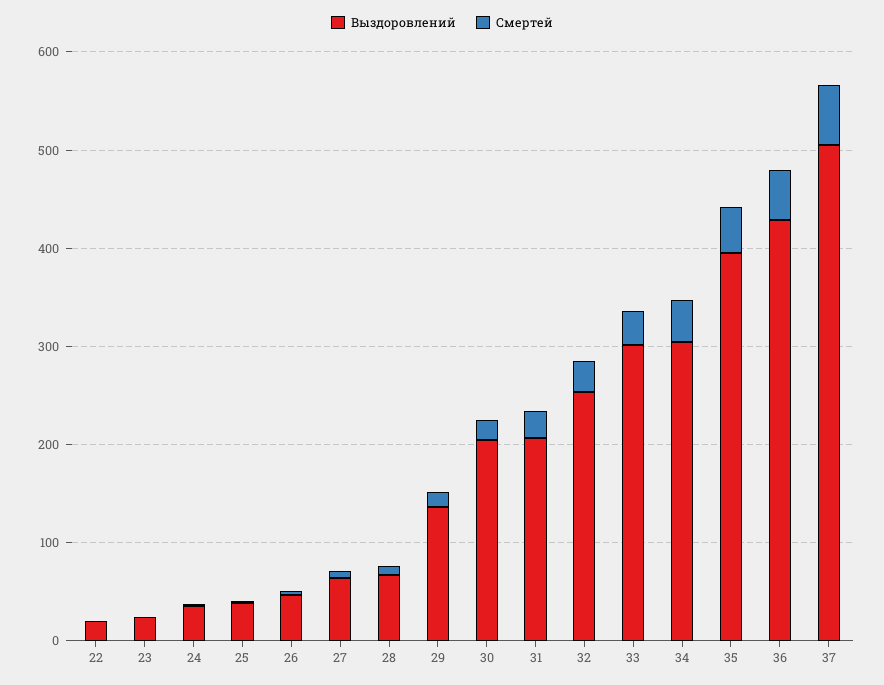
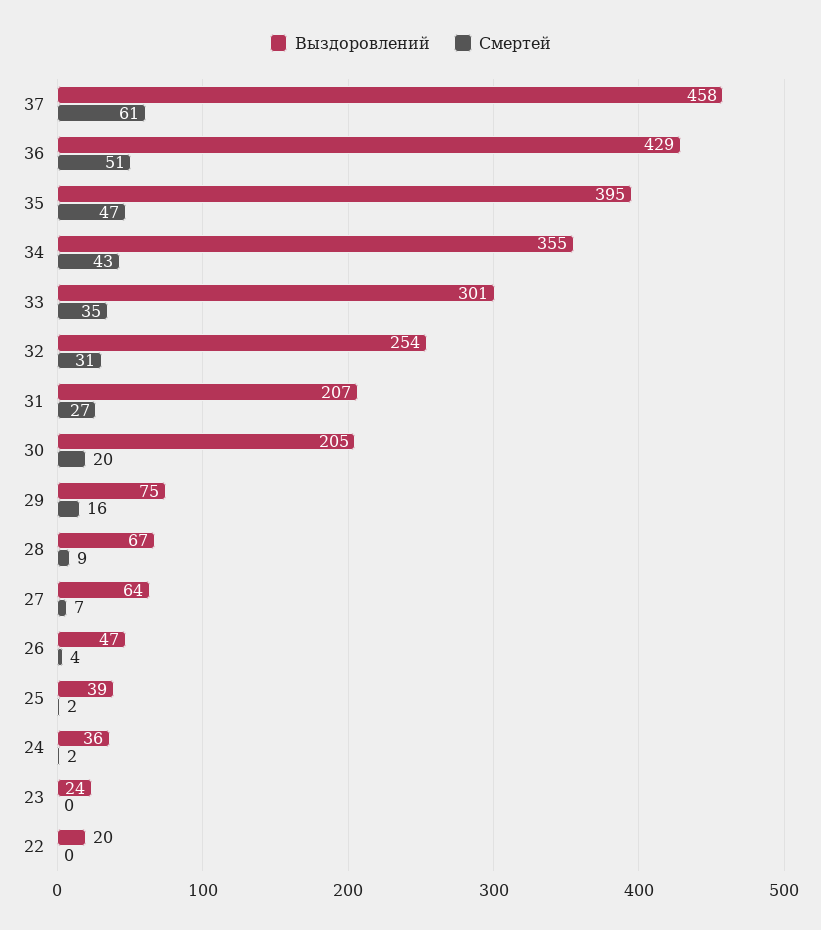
Выздоровлений, 29: 140 -> 75
Выздоровлений, 34: 300 -> 355
Выздоровлений, 37: 500 -> 458

